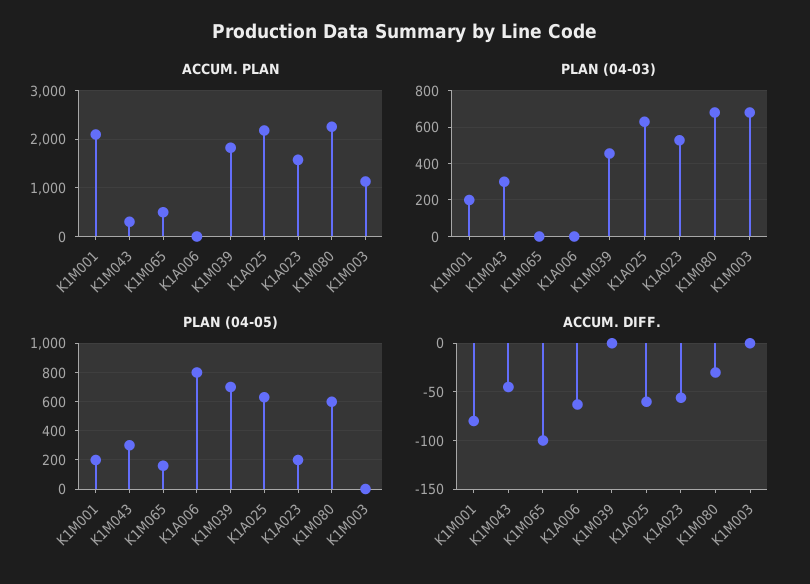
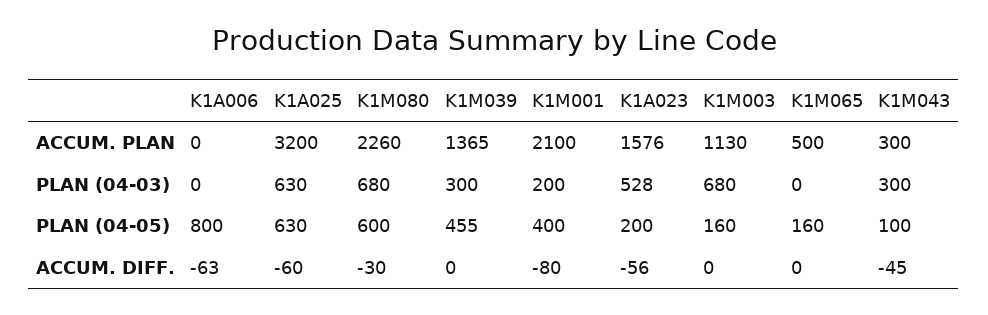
ACCUM. PLAN, K1M039: 1800 -> 1365
ACCUM. PLAN, K1A025: 2200 -> 3200
PLAN (04-03), K1M039: 450 -> 300
PLAN (04-05), K1M001: 200 -> 400
PLAN (04-05), K1M043: 300 -> 100
PLAN (04-05), K1M039: 700 -> 455
PLAN (04-05), K1M003: 0 -> 160
ACCUM. DIFF., K1M065: -100 -> 0

